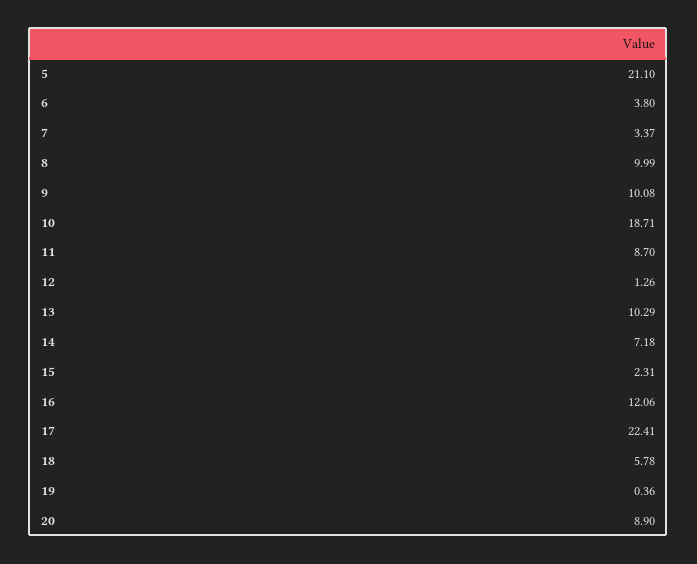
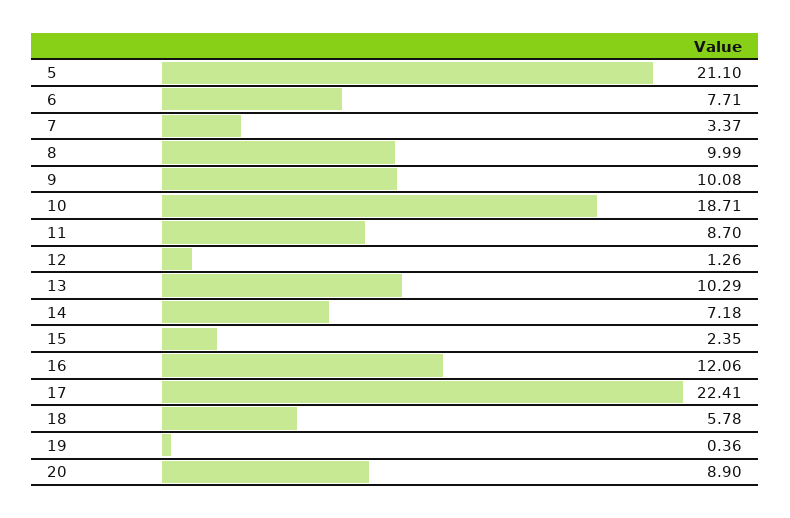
6: 3.8 -> 7.71
15: 2.31 -> 2.35

